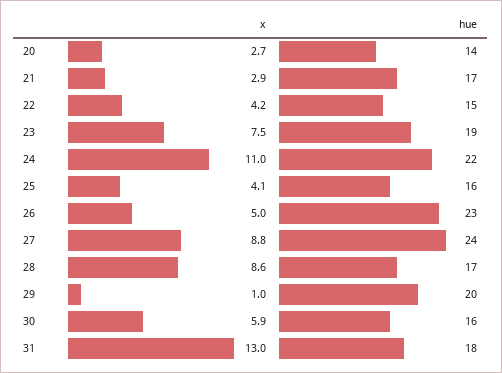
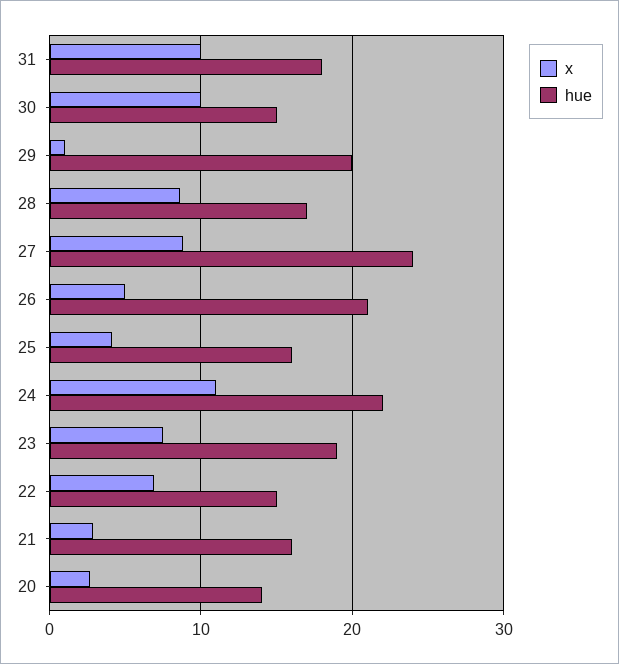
hue, 21: 17 -> 16
x, 22: 4.2 -> 7
hue, 26: 23 -> 21
x, 30: 5.9 -> 10
hue, 30: 16 -> 15
x, 31: 13 -> 10

